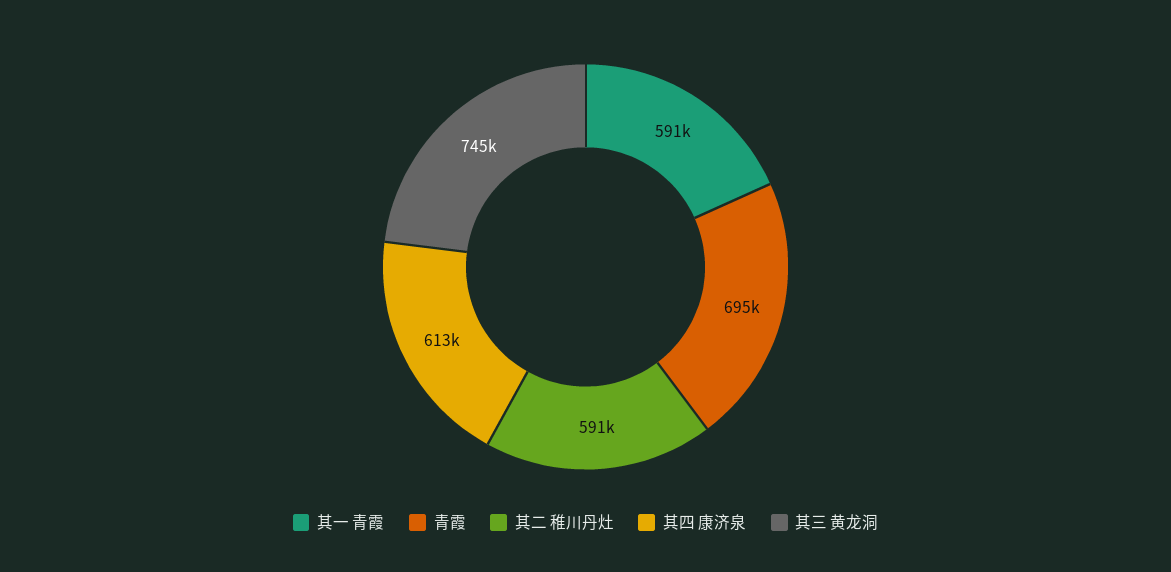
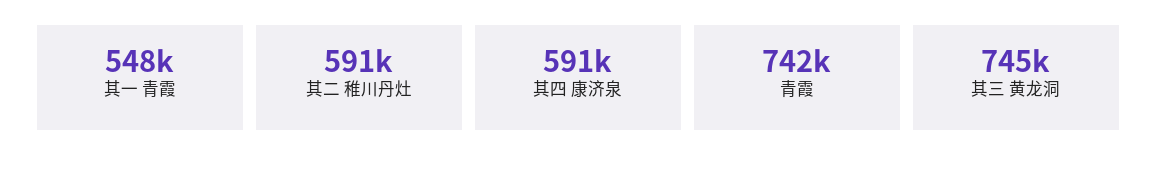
其一 青霞: 591000 -> 548000
青霞: 695000 -> 742000
其四 康济泉: 613000 -> 591000

